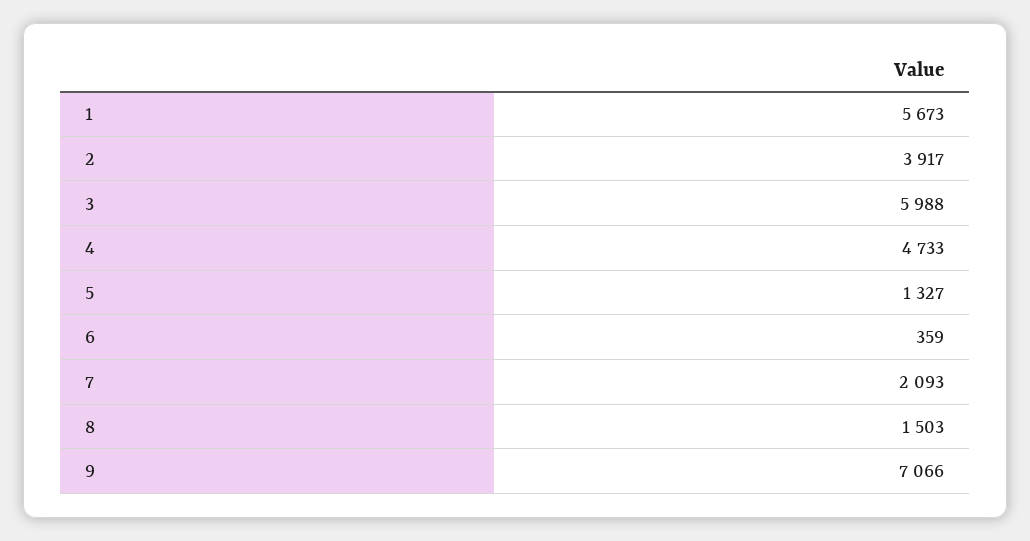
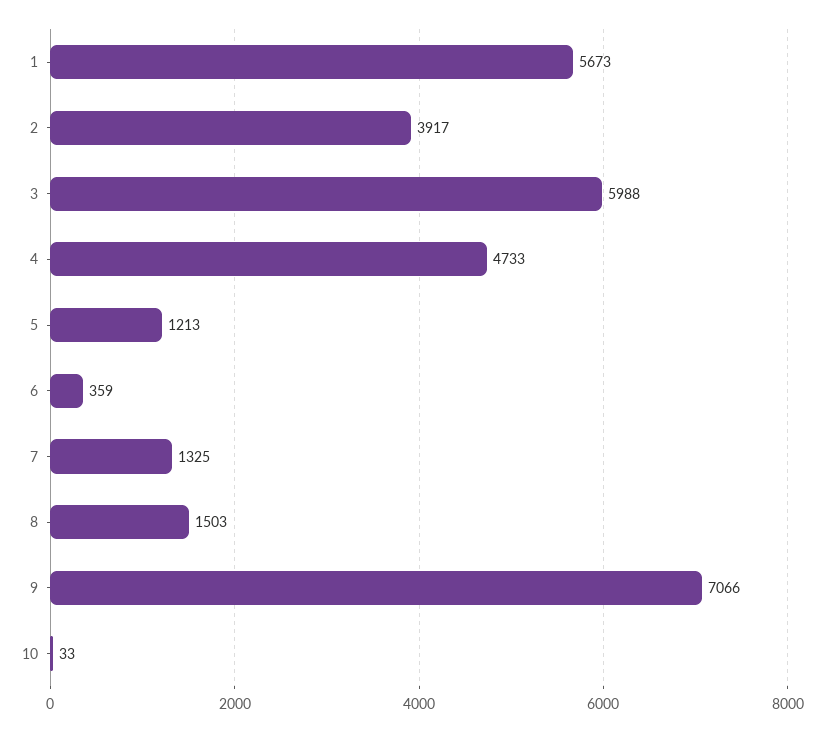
5: 1327 -> 1213
7: 2093 -> 1325
10: none -> 33

